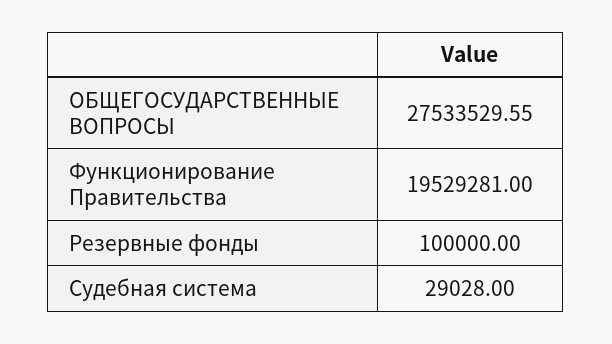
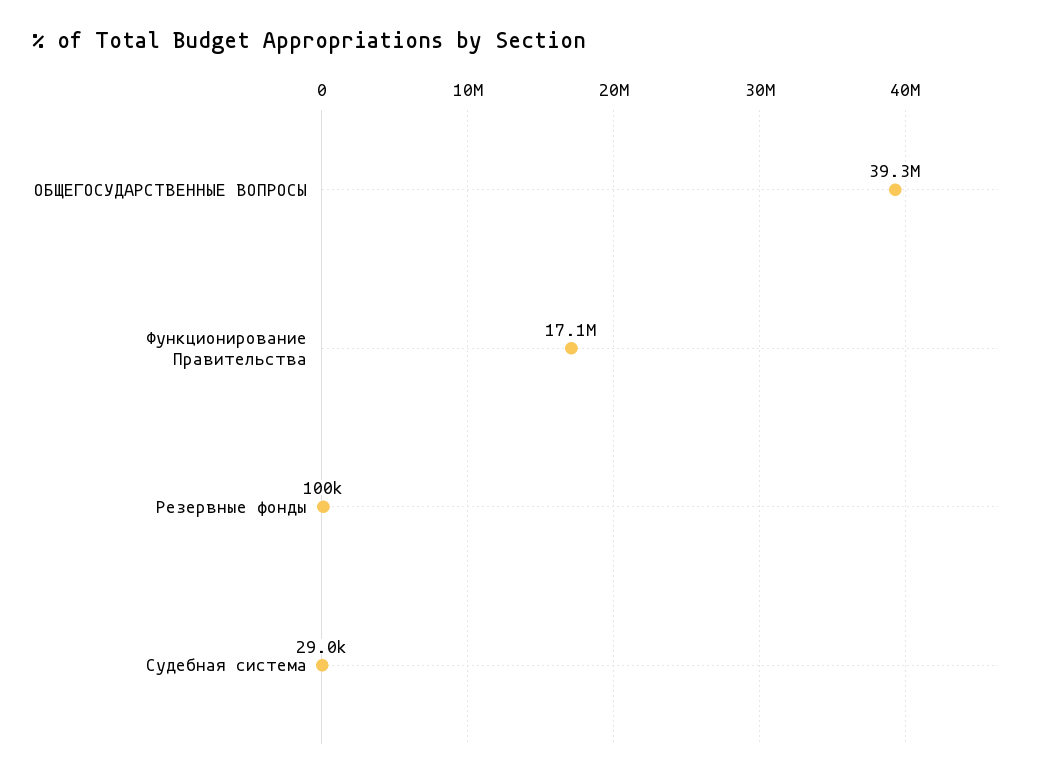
ОБЩЕГОСУДАРСТВЕННЫЕ ВОПРОСЫ: 27533529.55 -> 39300000
Функционирование Правительства: 19529281 -> 17100000

